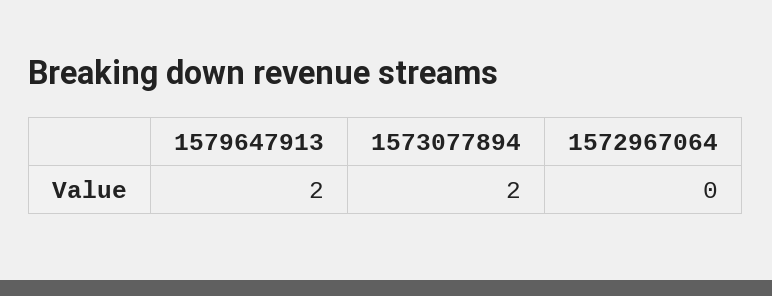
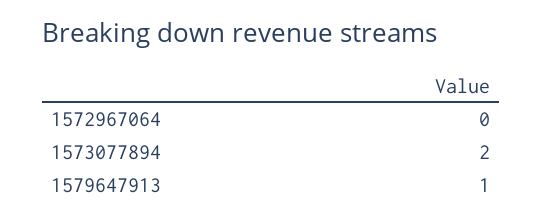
1579647913: 2 -> 1

